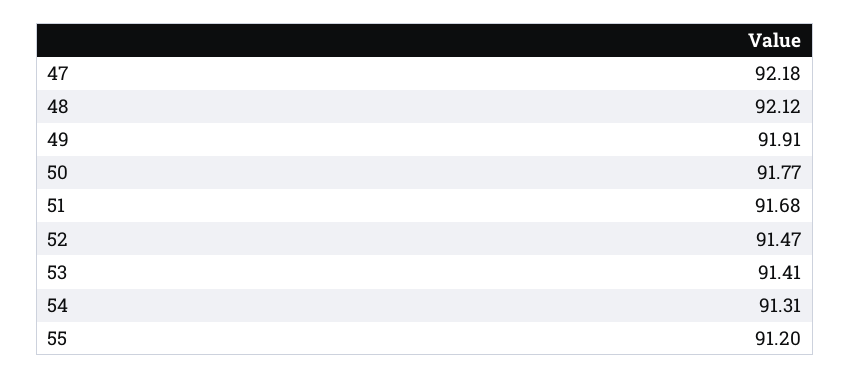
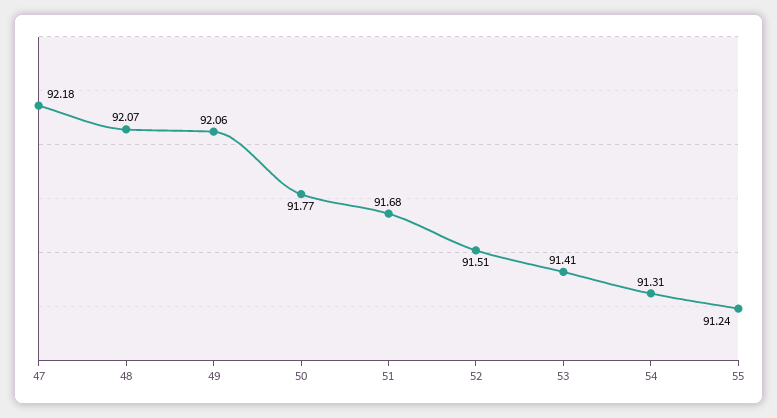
48: 92.12 -> 92.07
49: 91.91 -> 92.06
52: 91.47 -> 91.51
55: 91.2 -> 91.24

